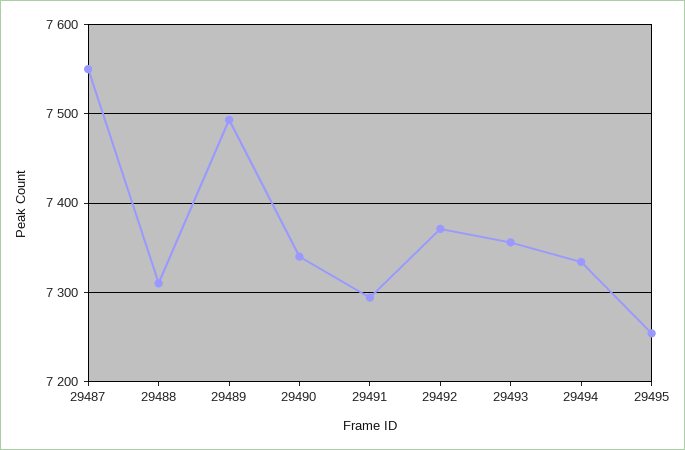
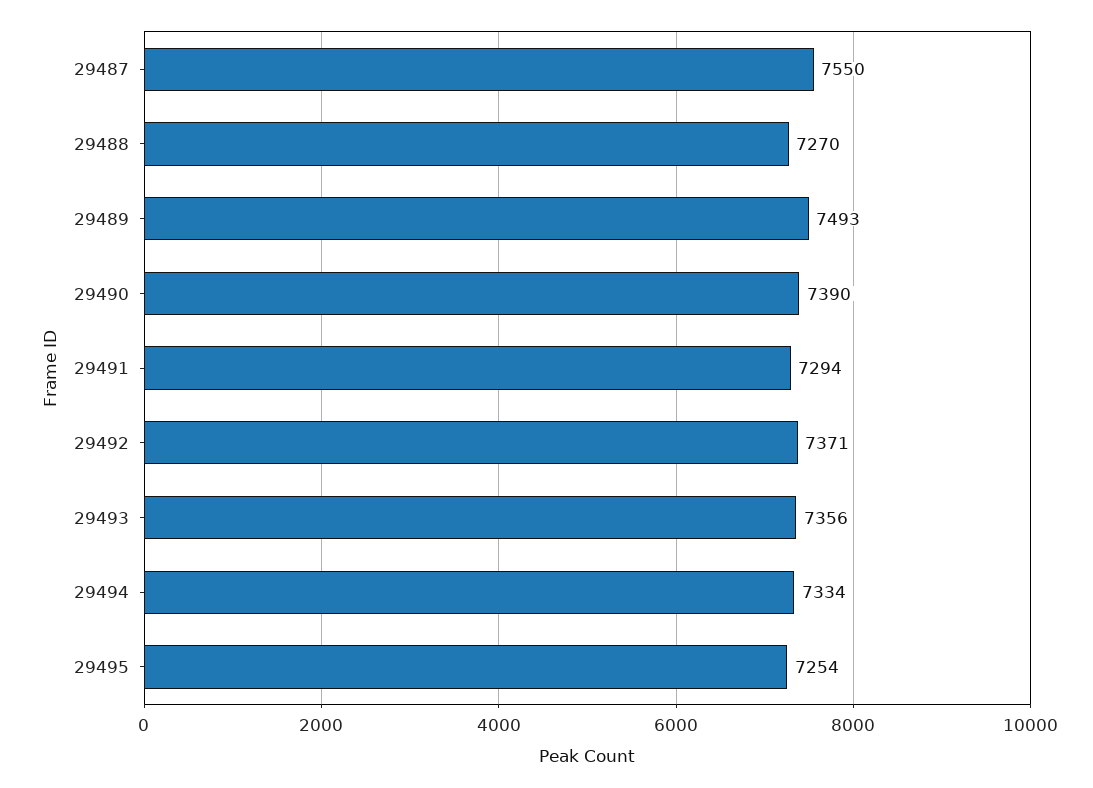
29488: 7310 -> 7270
29490: 7340 -> 7390

